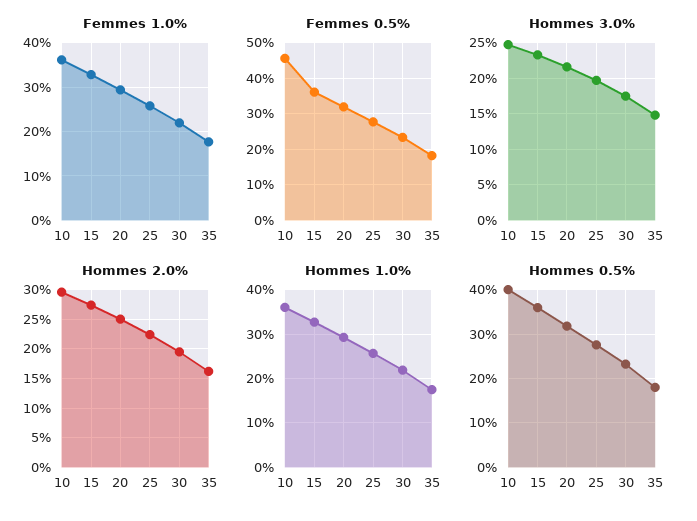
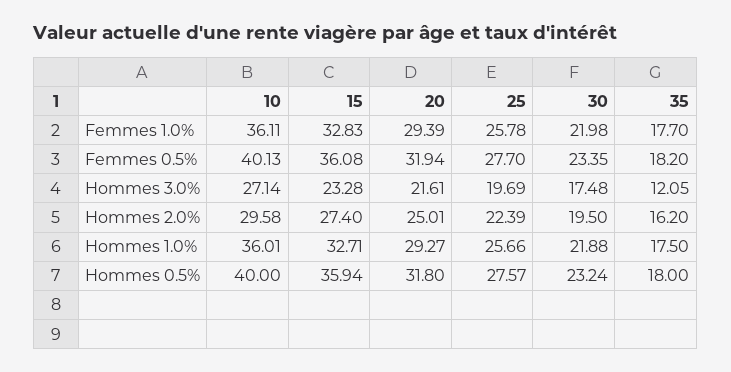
Femmes 0.5%, 10: 46 -> 40.13
Hommes 3.0%, 10: 25 -> 27.14
Hommes 3.0%, 35: 15 -> 12.05

